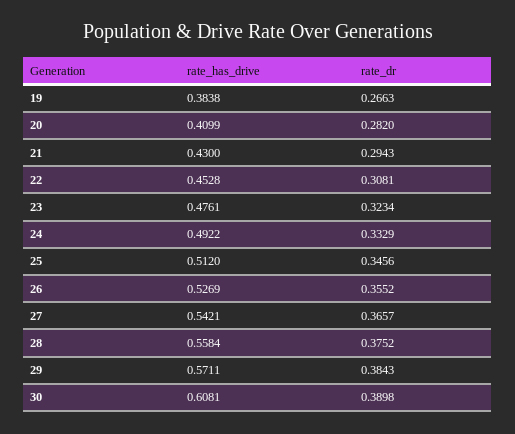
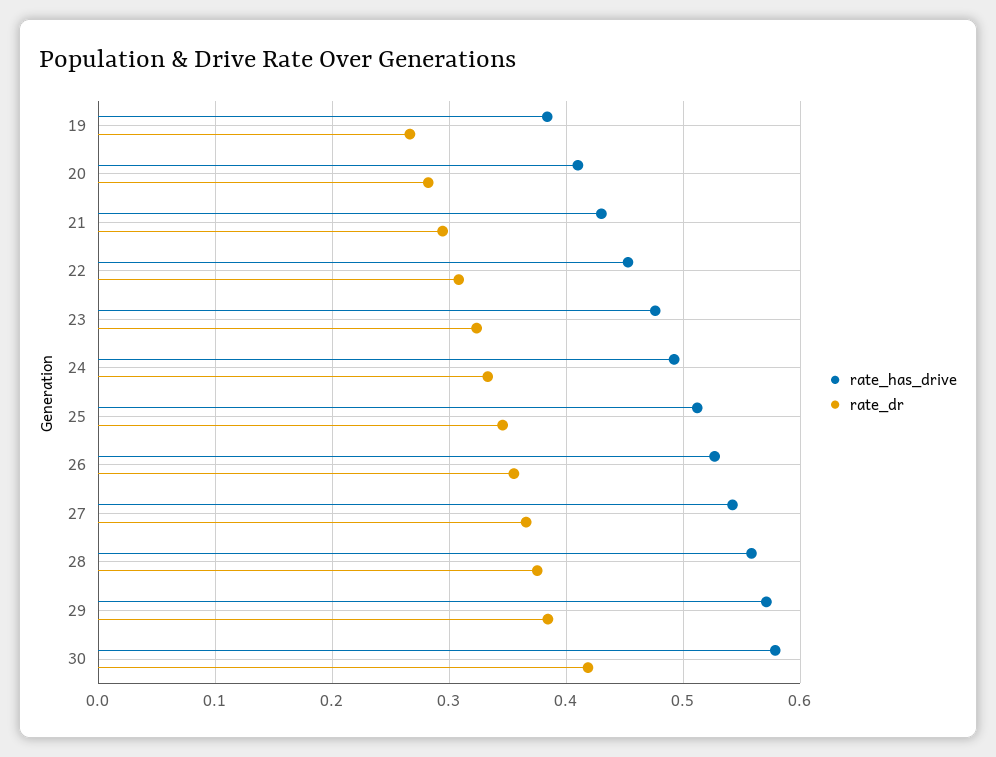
rate_has_drive, 30: 0.6081 -> 0.58
rate_dr, 30: 0.3898 -> 0.42

